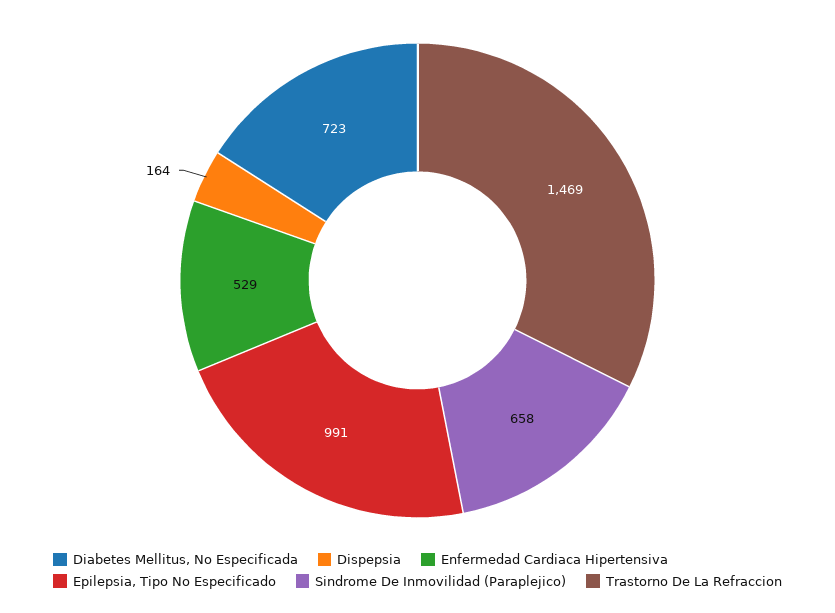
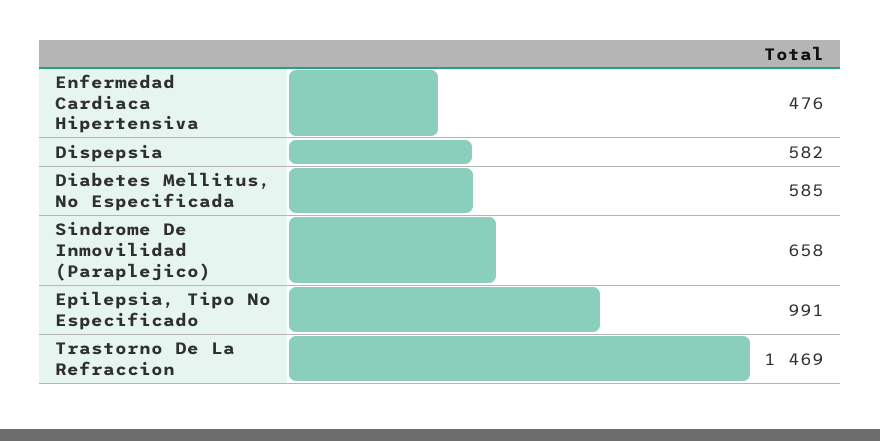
Diabetes Mellitus, No Especificada: 723 -> 585
Dispepsia: 164 -> 582
Enfermedad Cardiaca Hipertensiva: 529 -> 476

